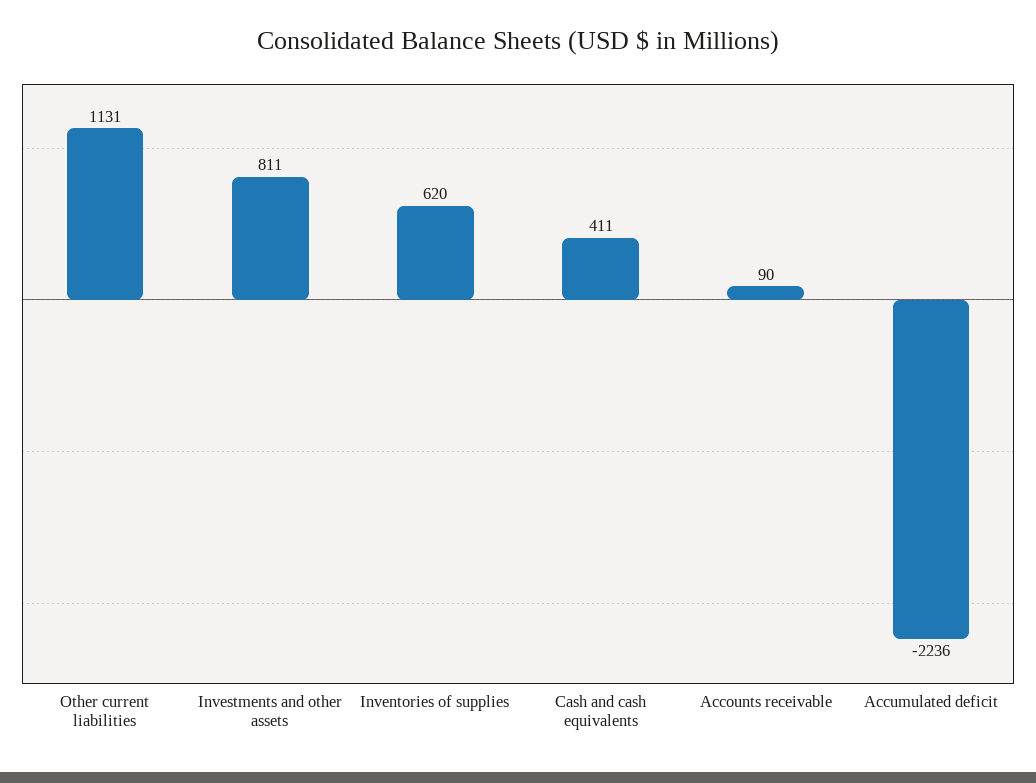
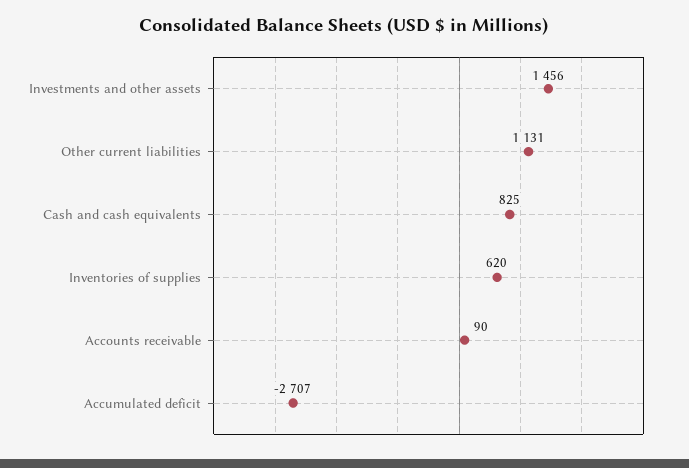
Investments and other assets: 811 -> 1456
Cash and cash equivalents: 411 -> 825
Accumulated deficit: -2236 -> -2707

